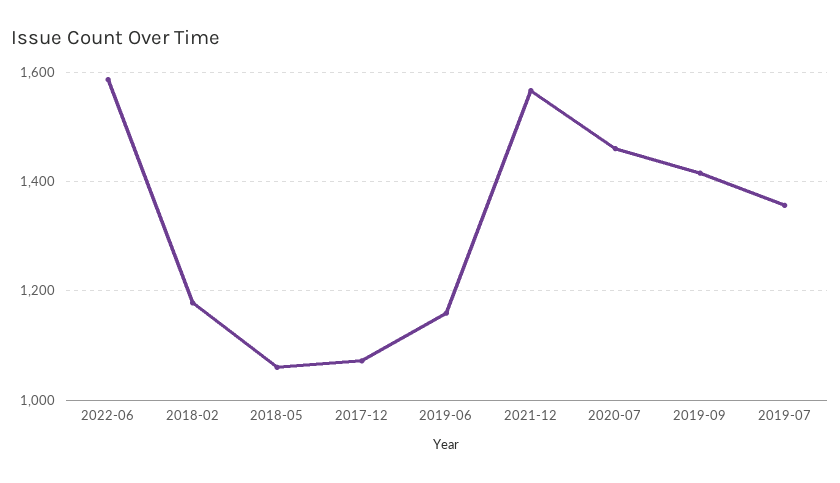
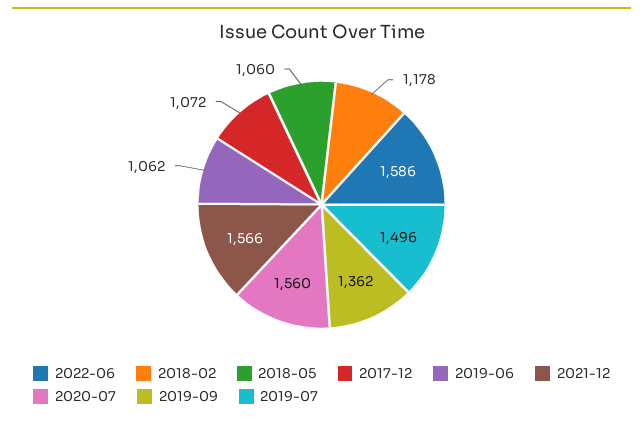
2019-06: 1160 -> 1062
2020-07: 1460 -> 1560
2019-09: 1420 -> 1362
2019-07: 1360 -> 1496

